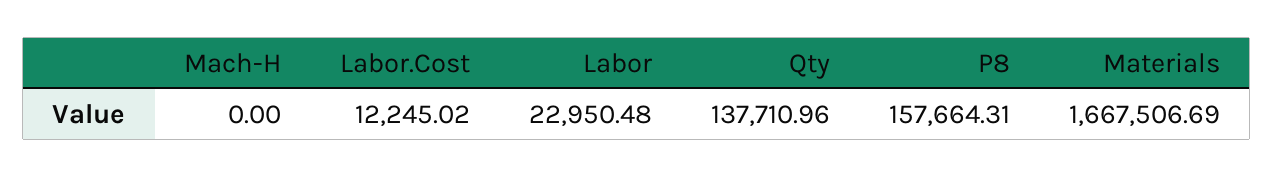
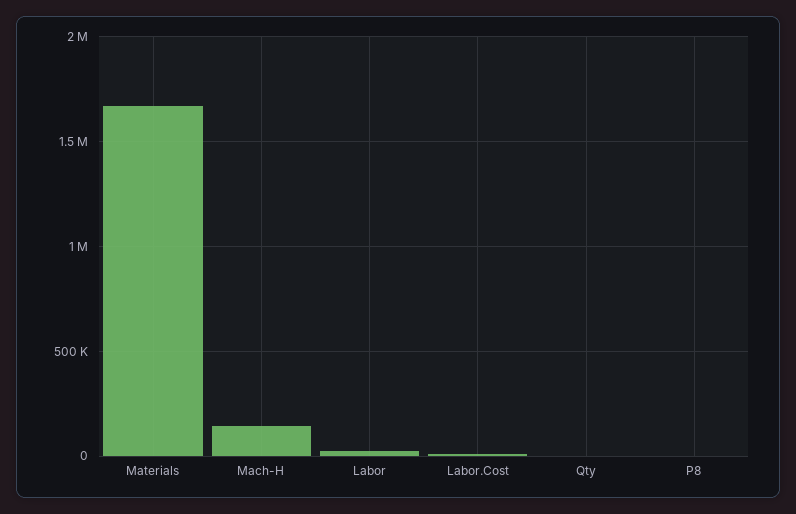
Mach-H: 0 -> 150000
Qty: 137710.96 -> 0
P8: 157664.31 -> 0

